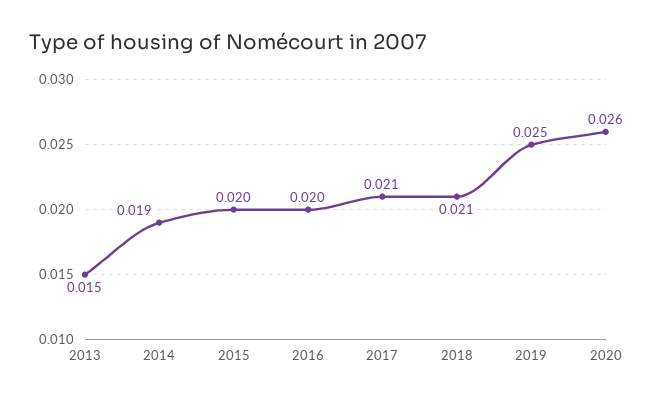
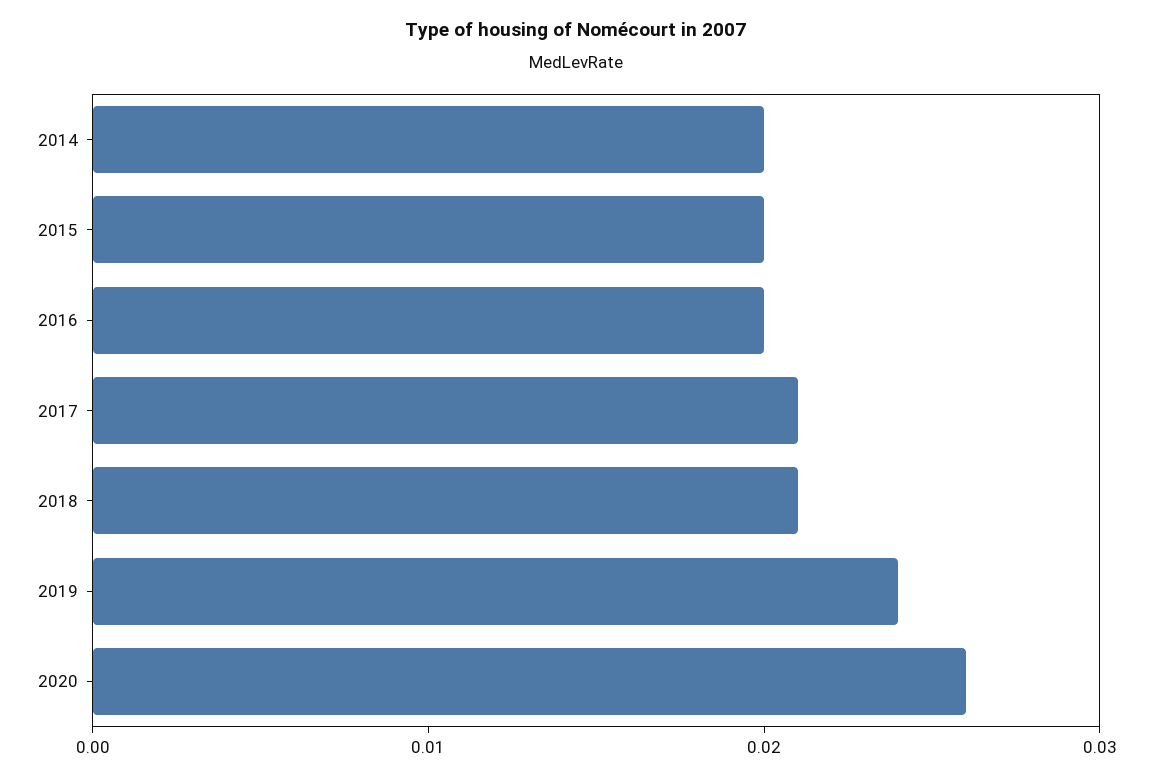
2013: 0.015 -> none
2014: 0.019 -> 0.02
2019: 0.025 -> 0.024

